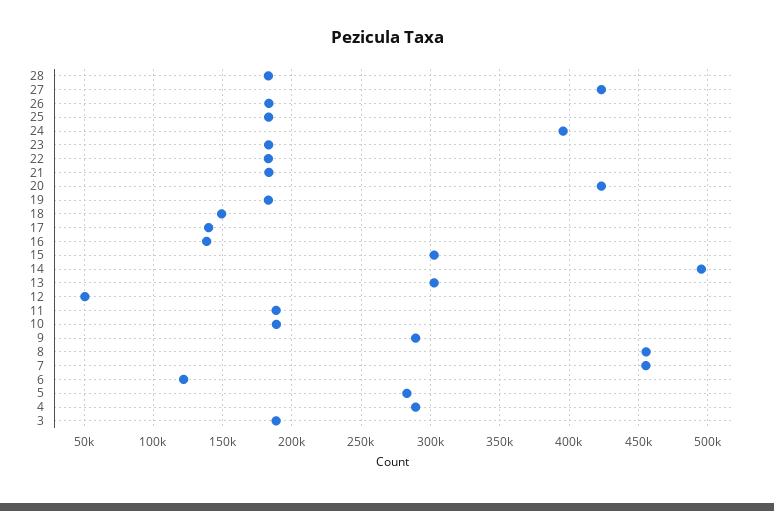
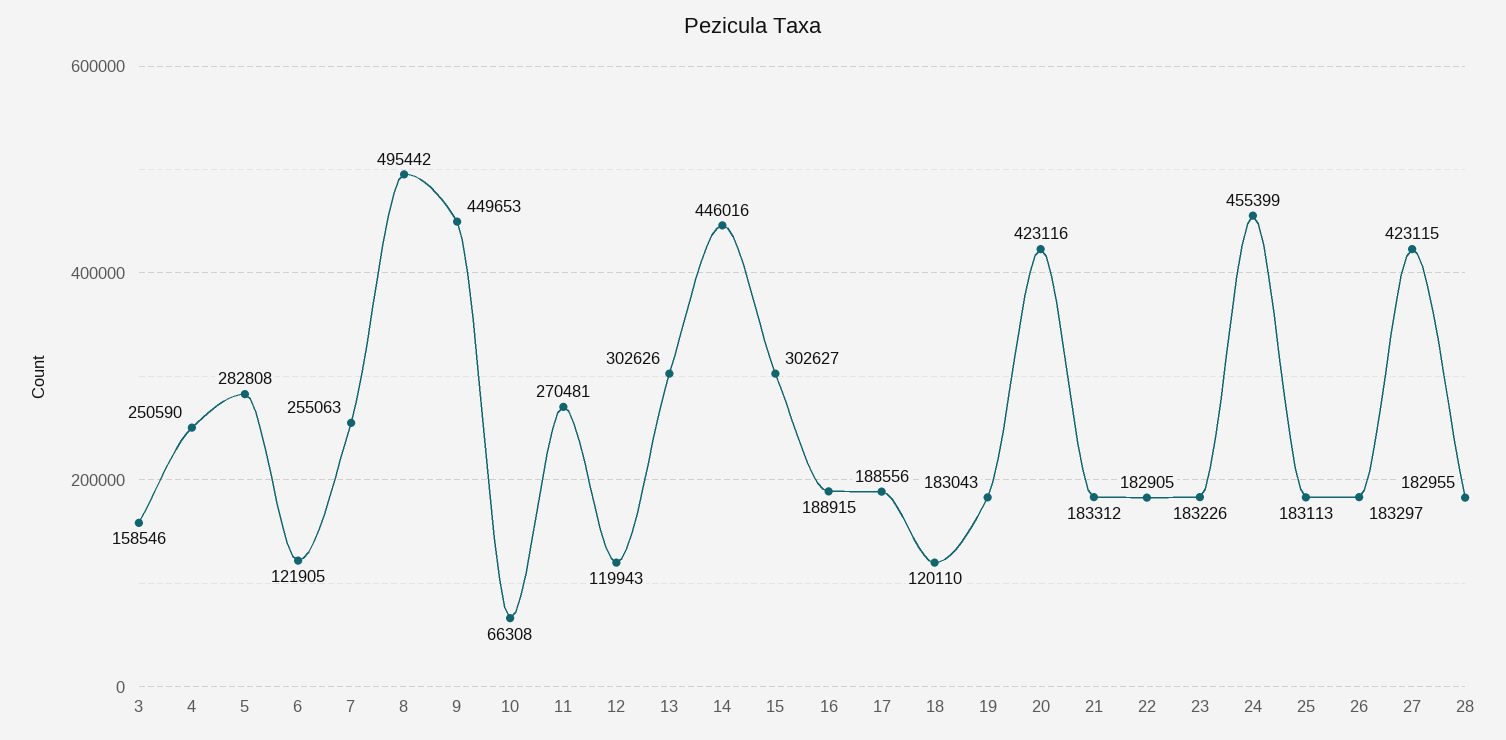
24: 395000 -> 455399
18: 150000 -> 120110
17: 140000 -> 188556
16: 140000 -> 188915
14: 495000 -> 446016
12: 50000 -> 119943
11: 190000 -> 270481
10: 190000 -> 66308
9: 290000 -> 449653
8: 455000 -> 495442
7: 455000 -> 255063
4: 290000 -> 250590
3: 190000 -> 158546

